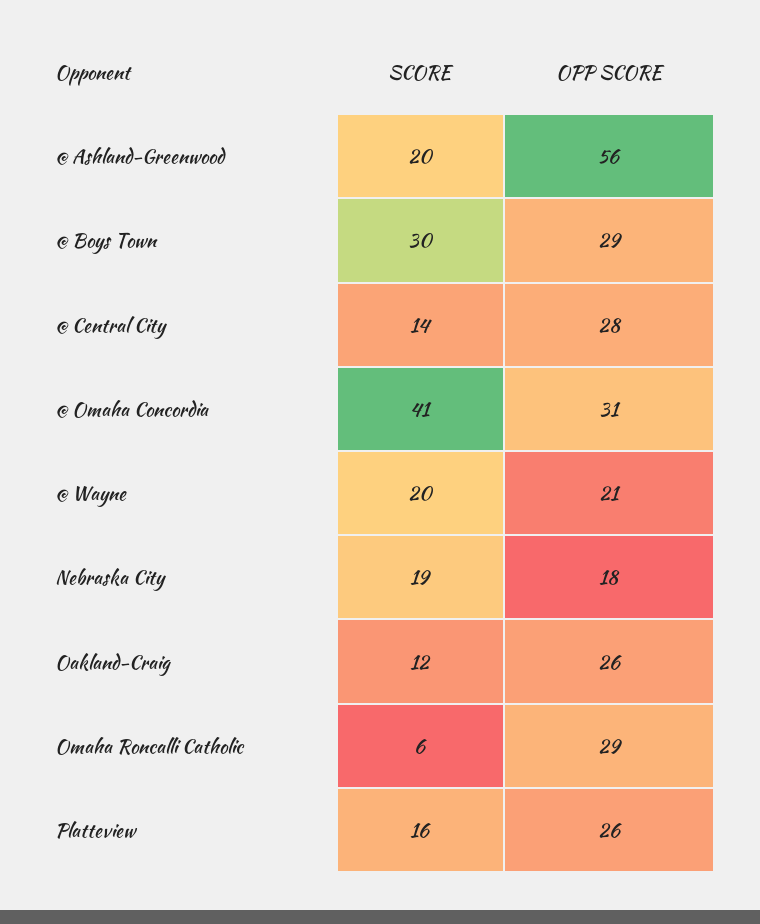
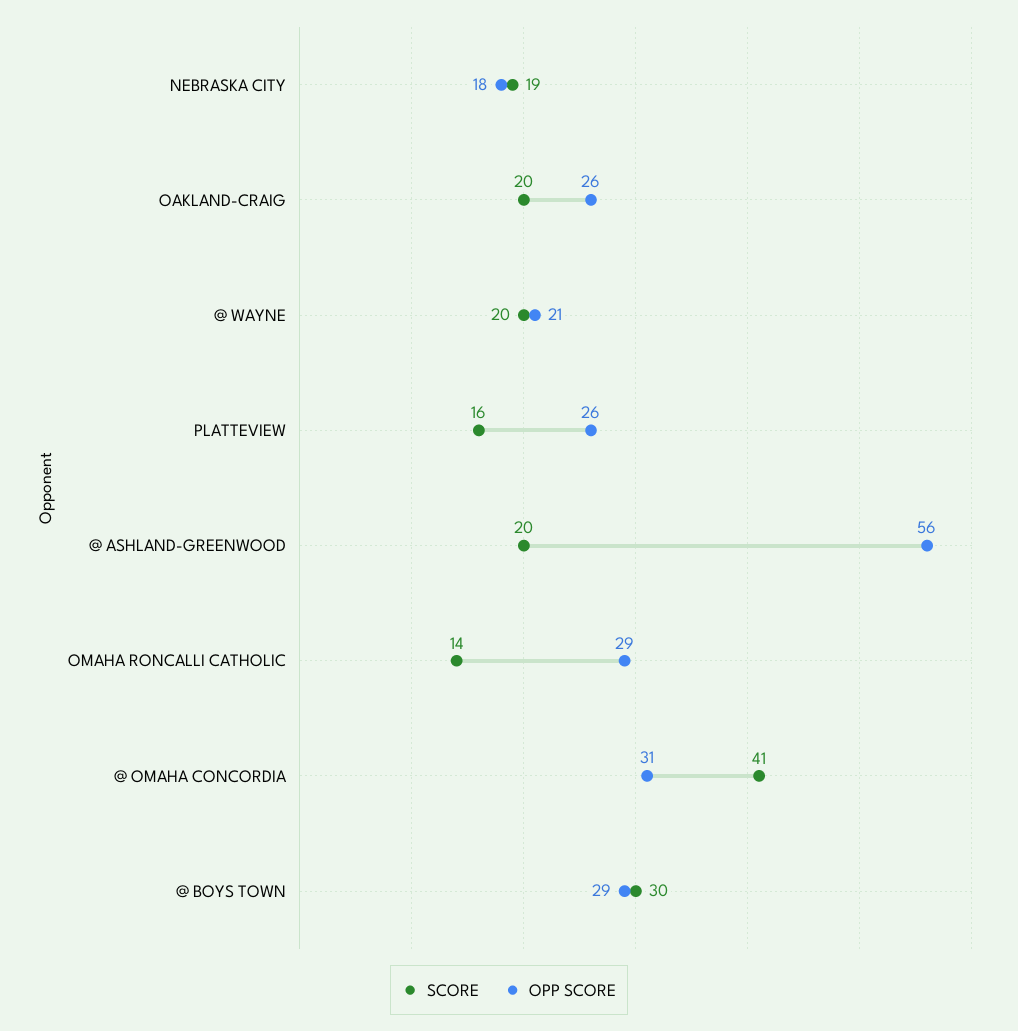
SCORE, @ Central City: 14 -> none
OPP SCORE, @ Central City: 28 -> none
SCORE, Oakland-Craig: 12 -> 20
SCORE, Omaha Roncalli Catholic: 6 -> 14

